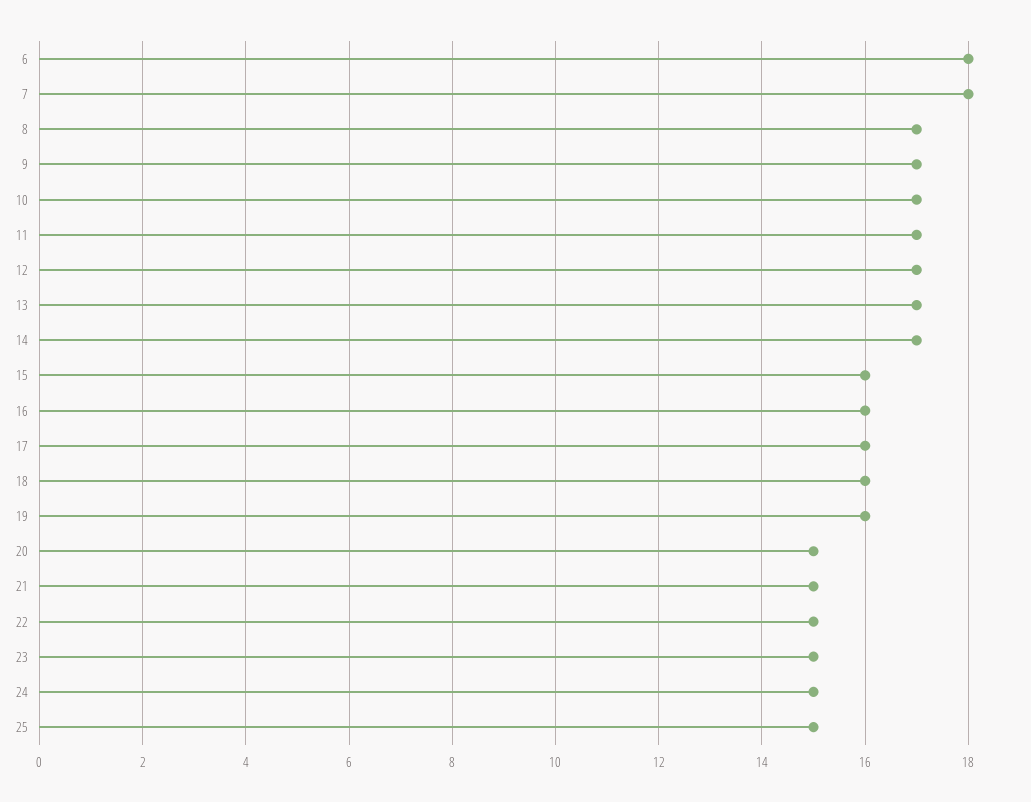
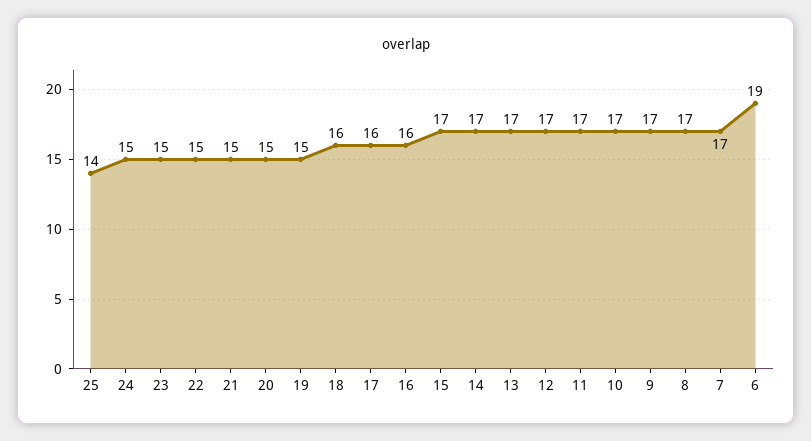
6: 18 -> 19
7: 18 -> 17
15: 16 -> 17
19: 16 -> 15
25: 15 -> 14

